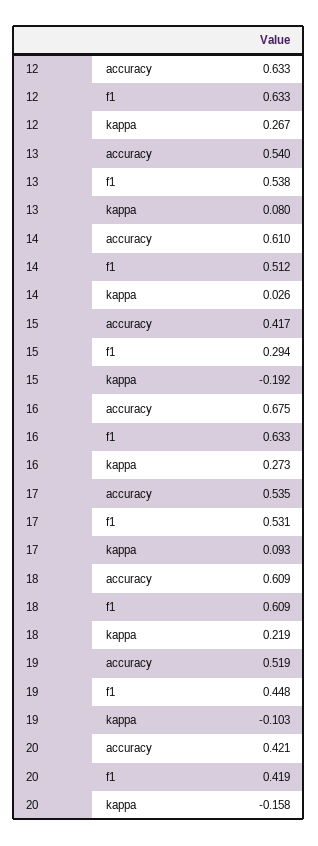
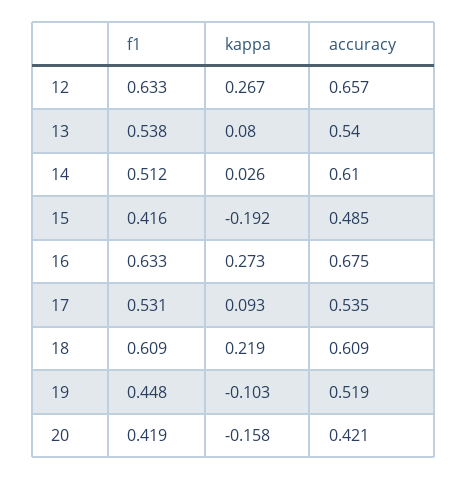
12, accuracy: 0.633 -> 0.657
15, accuracy: 0.417 -> 0.485
15, f1: 0.294 -> 0.416

